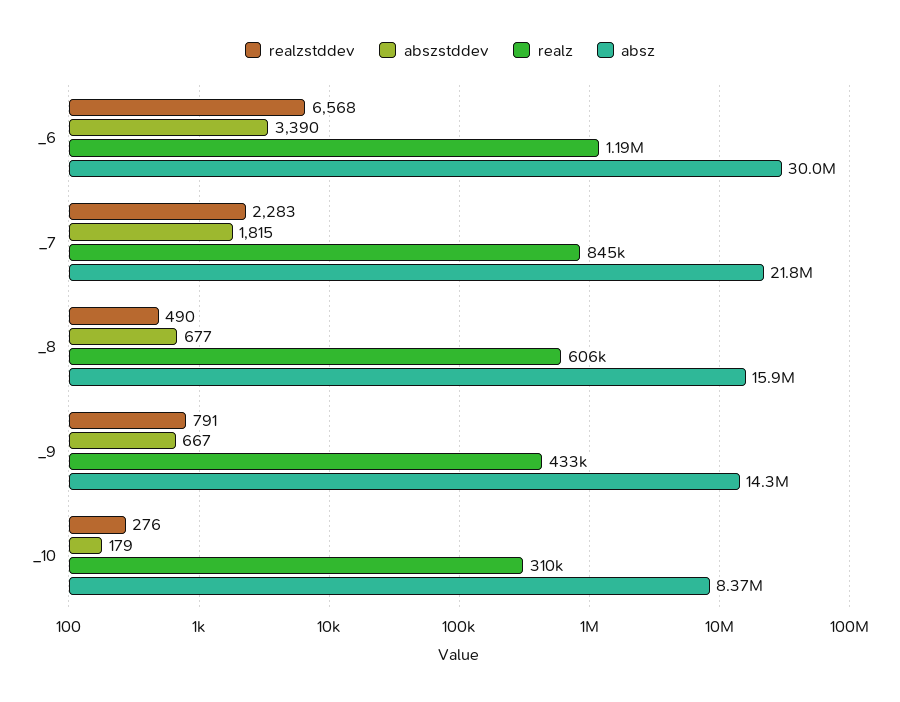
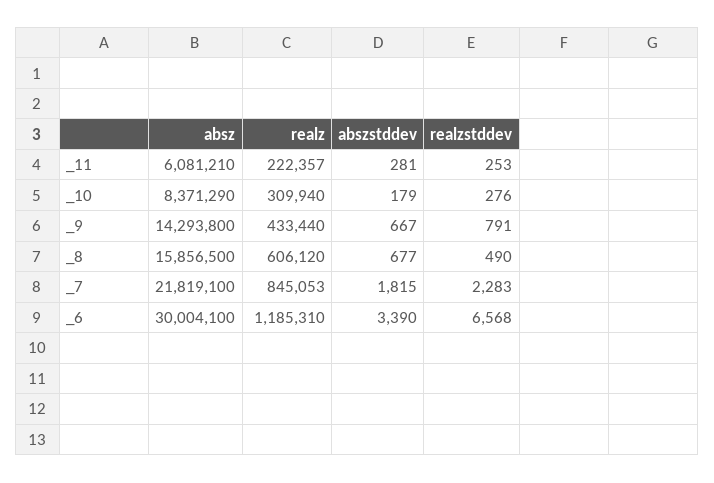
absz, _11: none -> 6081210
realz, _11: none -> 222357
abszstddev, _11: none -> 281
realzstddev, _11: none -> 253

